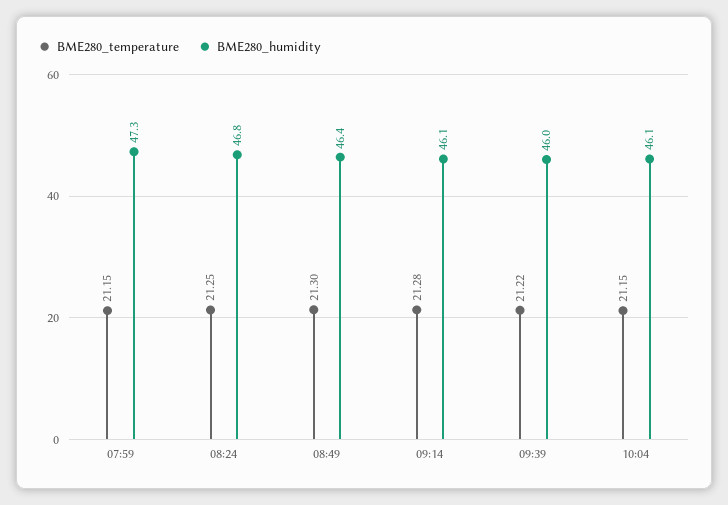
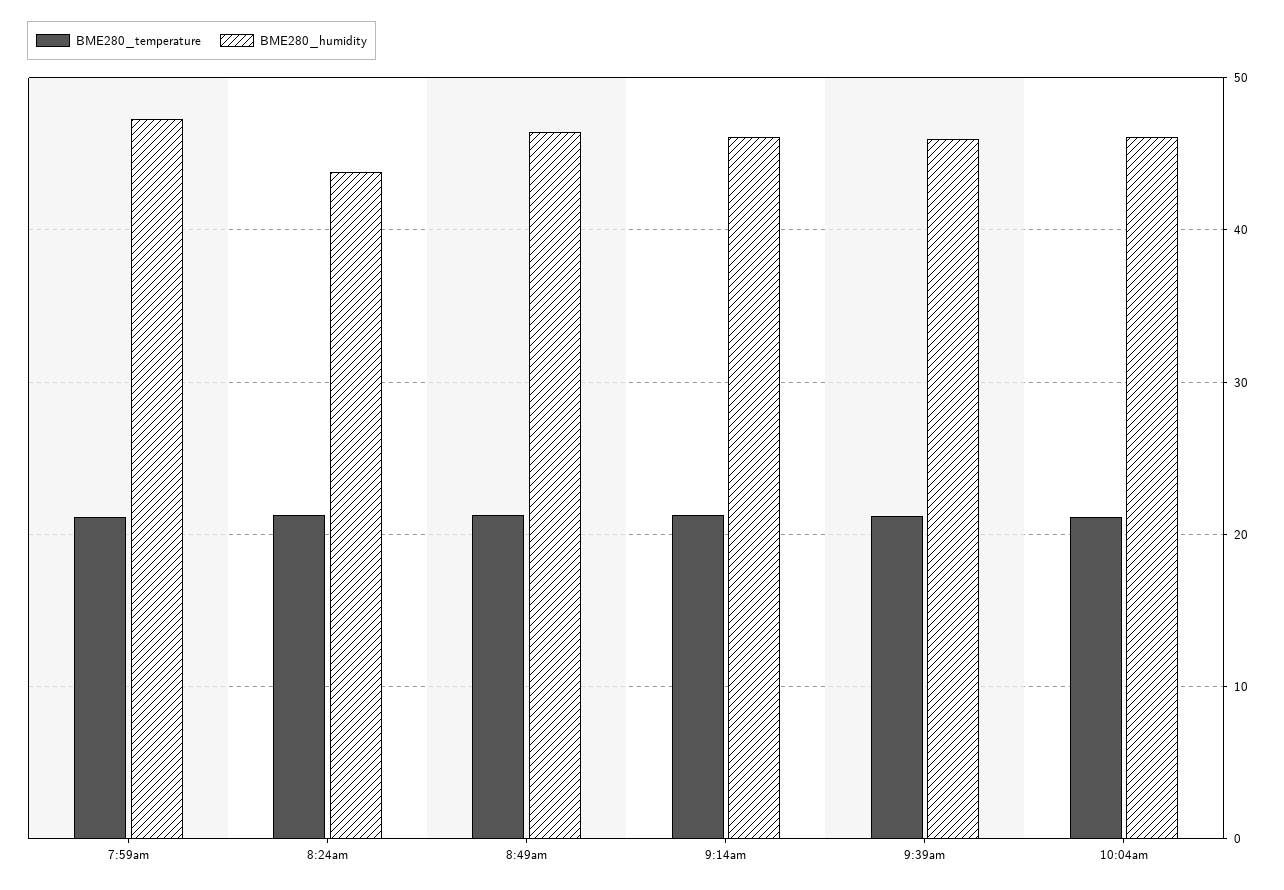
BME280_humidity, 08:24: 46.8 -> 44

